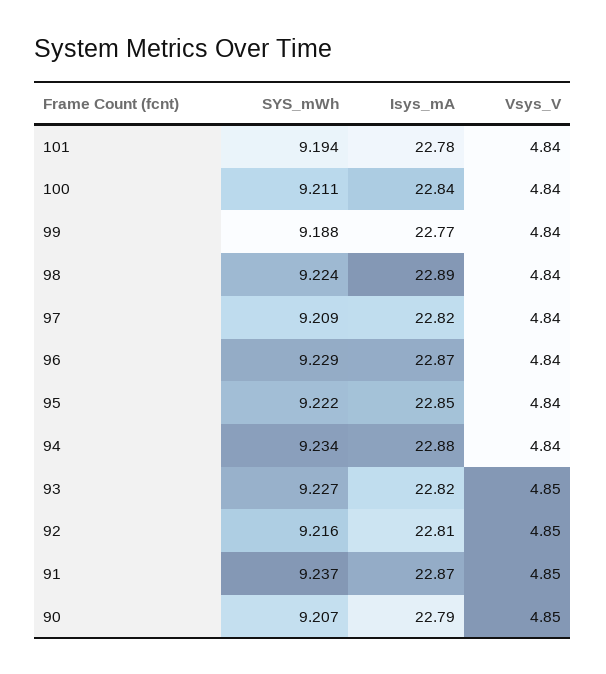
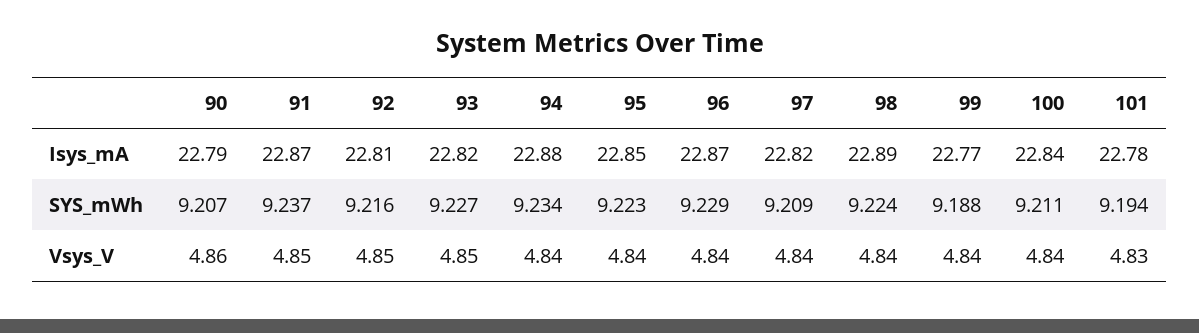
Vsys_V, 101: 4.84 -> 4.83
SYS_mWh, 95: 9.222 -> 9.223
Vsys_V, 90: 4.85 -> 4.86

